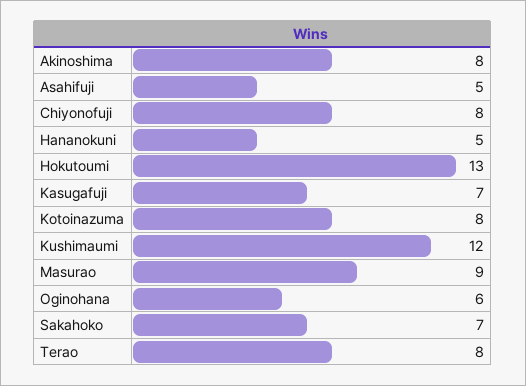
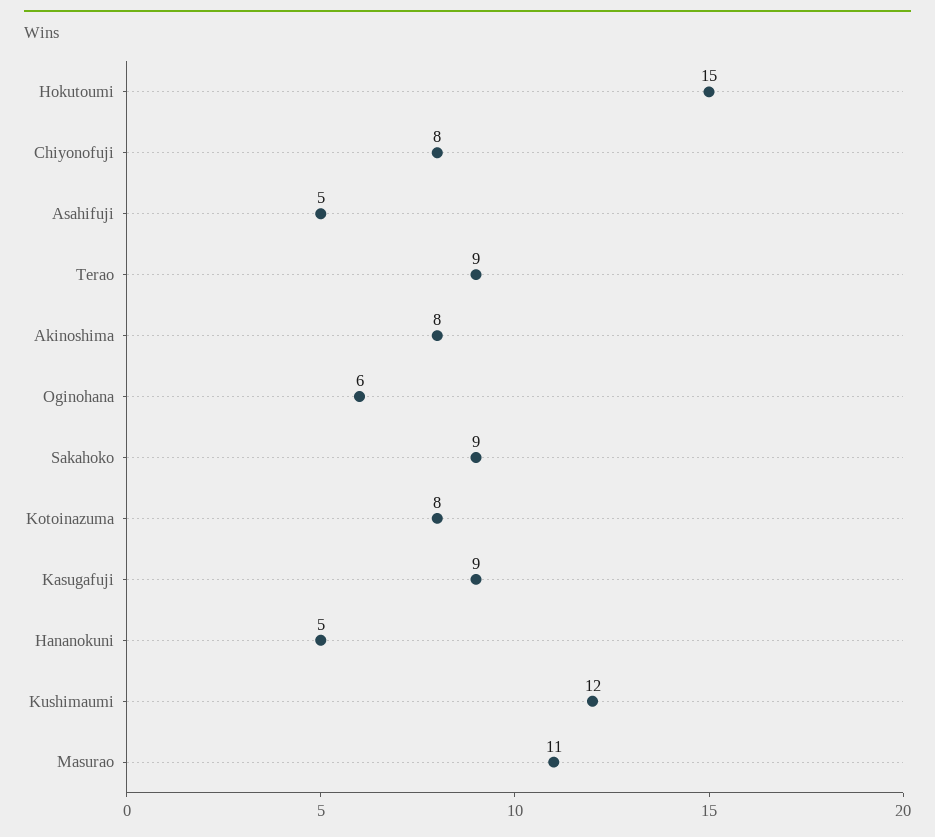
Hokutoumi: 13 -> 15
Kasugafuji: 7 -> 9
Masurao: 9 -> 11
Sakahoko: 7 -> 9
Terao: 8 -> 9

